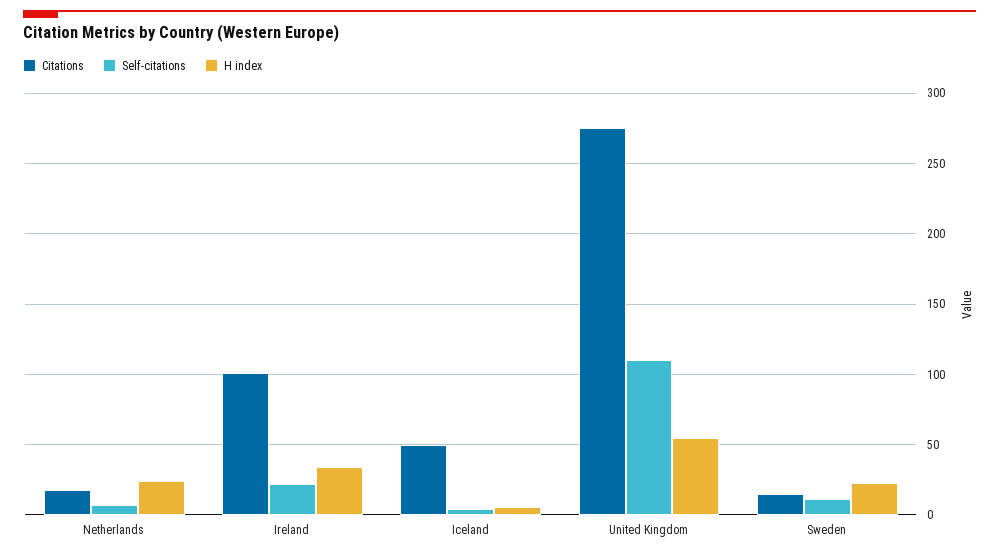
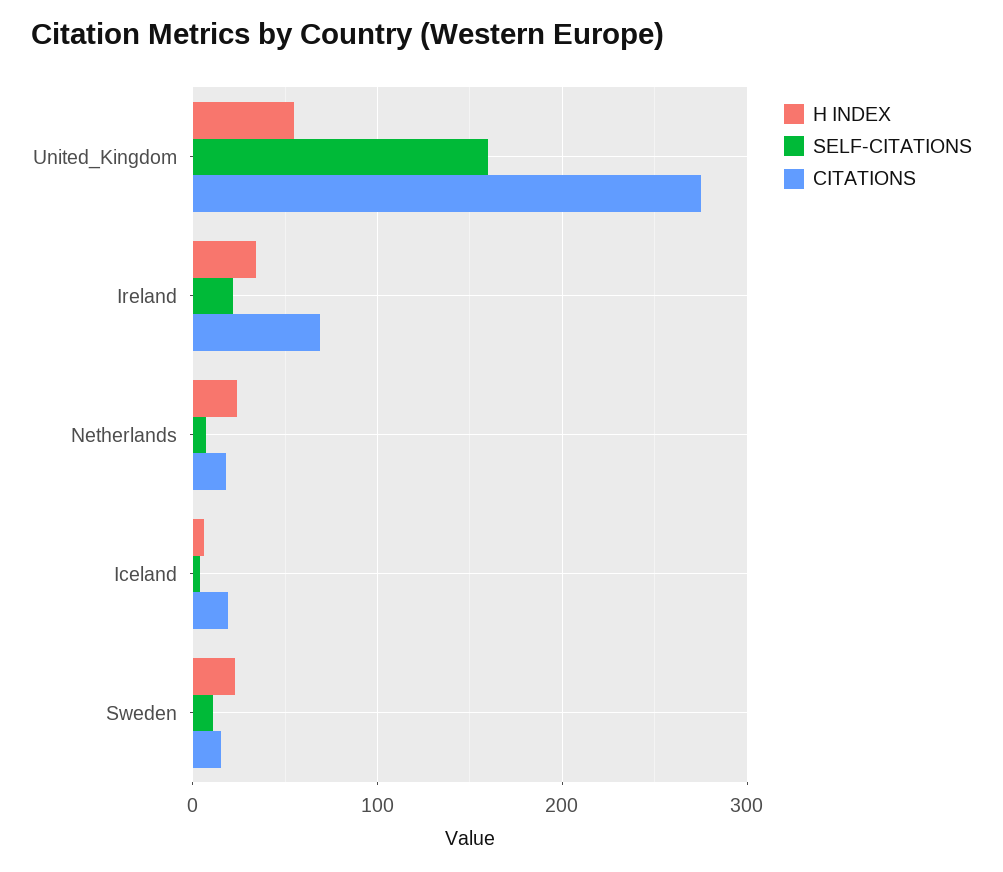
Citations, Ireland: 100 -> 70
Citations, Iceland: 50 -> 20
Self-citations, United Kingdom: 110 -> 160

